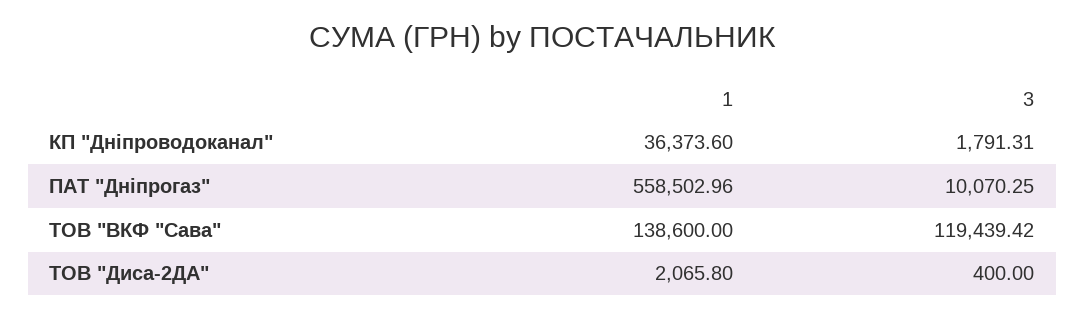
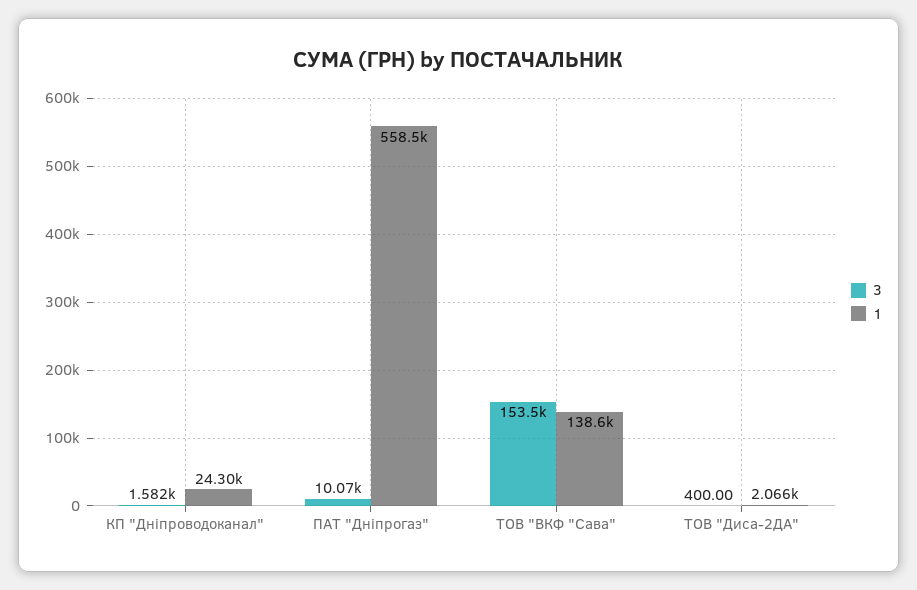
1, КП "Дніпроводоканал": 36373.6 -> 24300
3, КП "Дніпроводоканал": 1791.31 -> 1582
3, ТОВ "ВКФ "Сава": 119439.42 -> 153500

